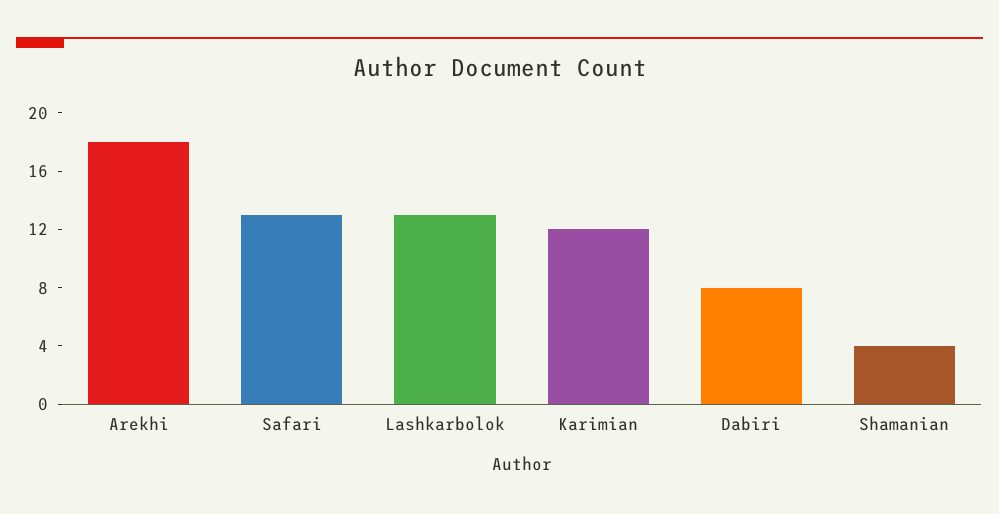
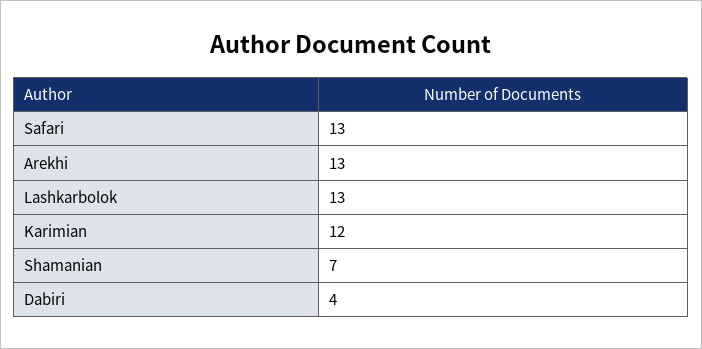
Arekhi: 18 -> 13
Dabiri: 8 -> 4
Shamanian: 4 -> 7

